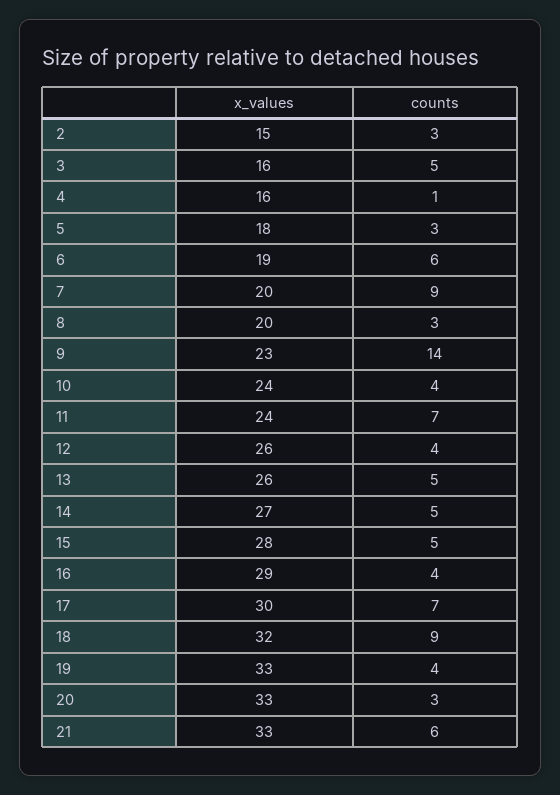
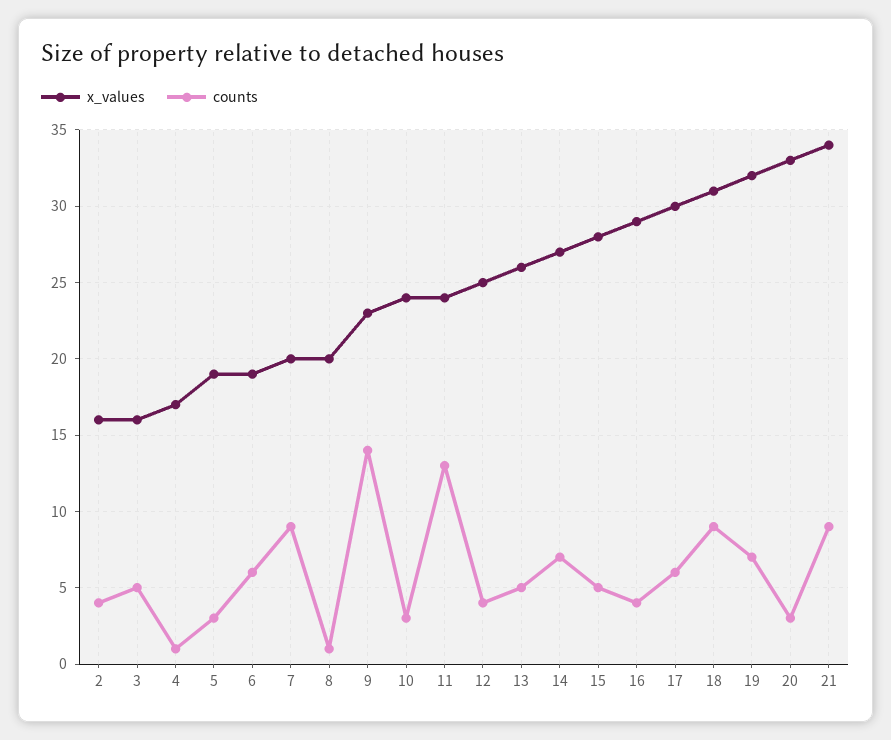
x_values, 2: 15 -> 16
counts, 2: 3 -> 4
x_values, 4: 16 -> 17
x_values, 5: 18 -> 19
counts, 8: 3 -> 1
counts, 10: 4 -> 3
counts, 11: 7 -> 13
x_values, 12: 26 -> 25
counts, 14: 5 -> 7
counts, 17: 7 -> 6
x_values, 18: 32 -> 31
x_values, 19: 33 -> 32
counts, 19: 4 -> 7
x_values, 21: 33 -> 34
counts, 21: 6 -> 9

